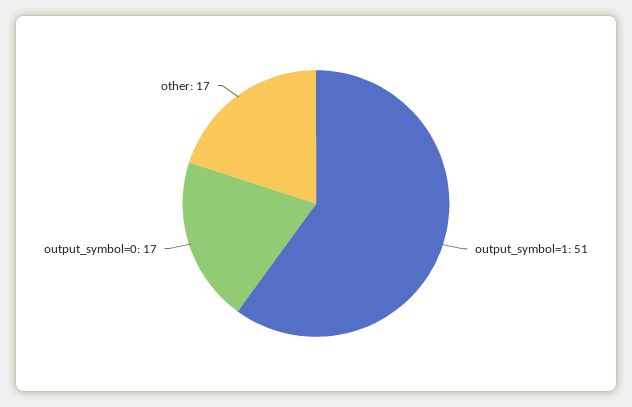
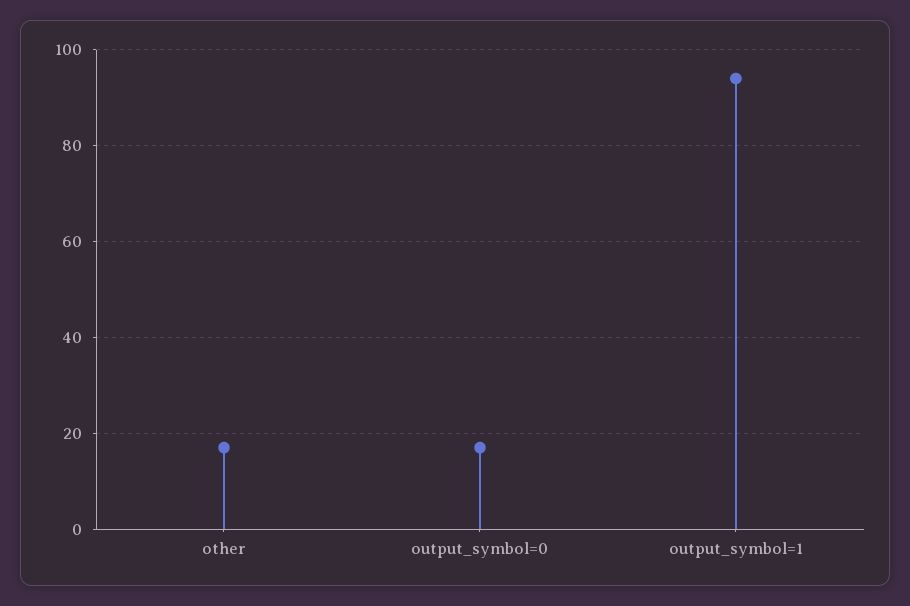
output_symbol=1: 51 -> 95

